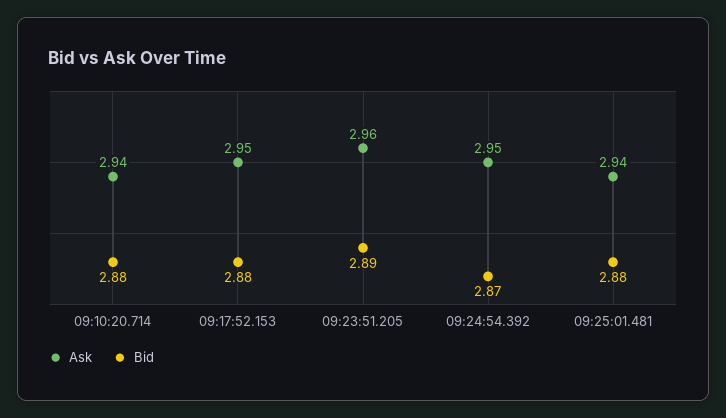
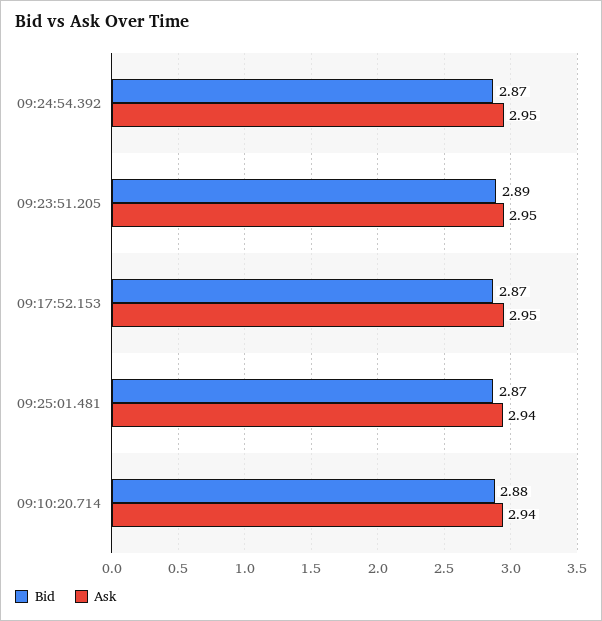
Bid, 09:17:52.153: 2.88 -> 2.87
Ask, 09:23:51.205: 2.96 -> 2.95
Bid, 09:25:01.481: 2.88 -> 2.87

